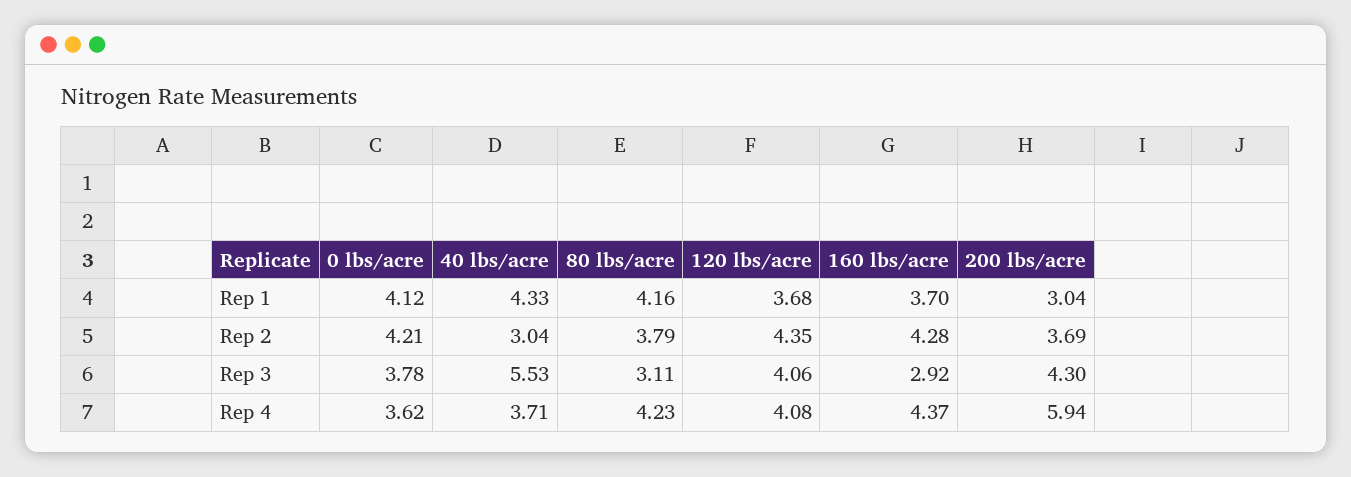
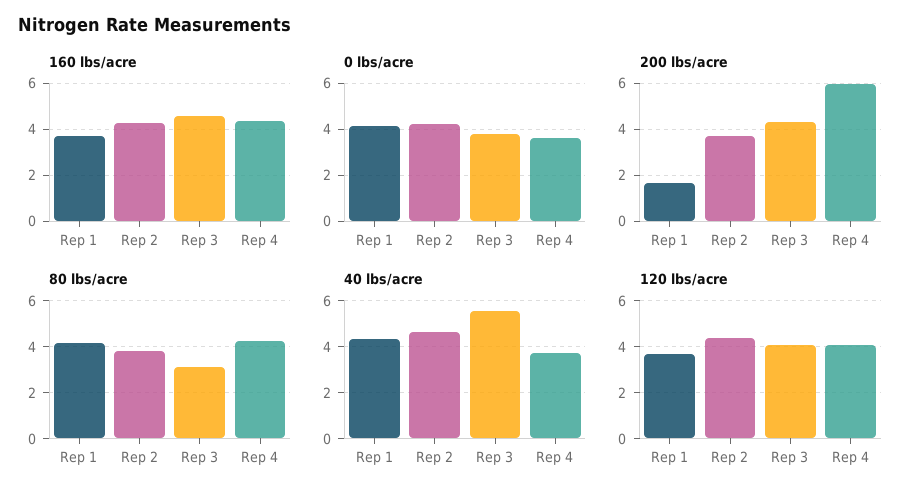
200 lbs/acre, Rep 1: 3.04 -> 1.5
40 lbs/acre, Rep 2: 3.04 -> 4.5
160 lbs/acre, Rep 3: 2.92 -> 4.5

